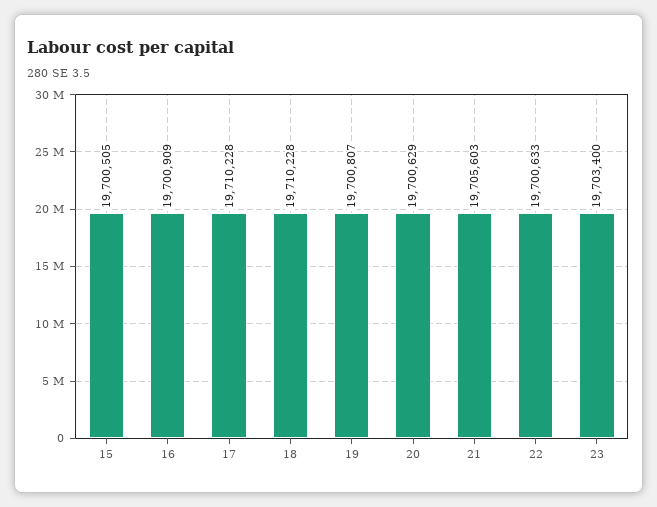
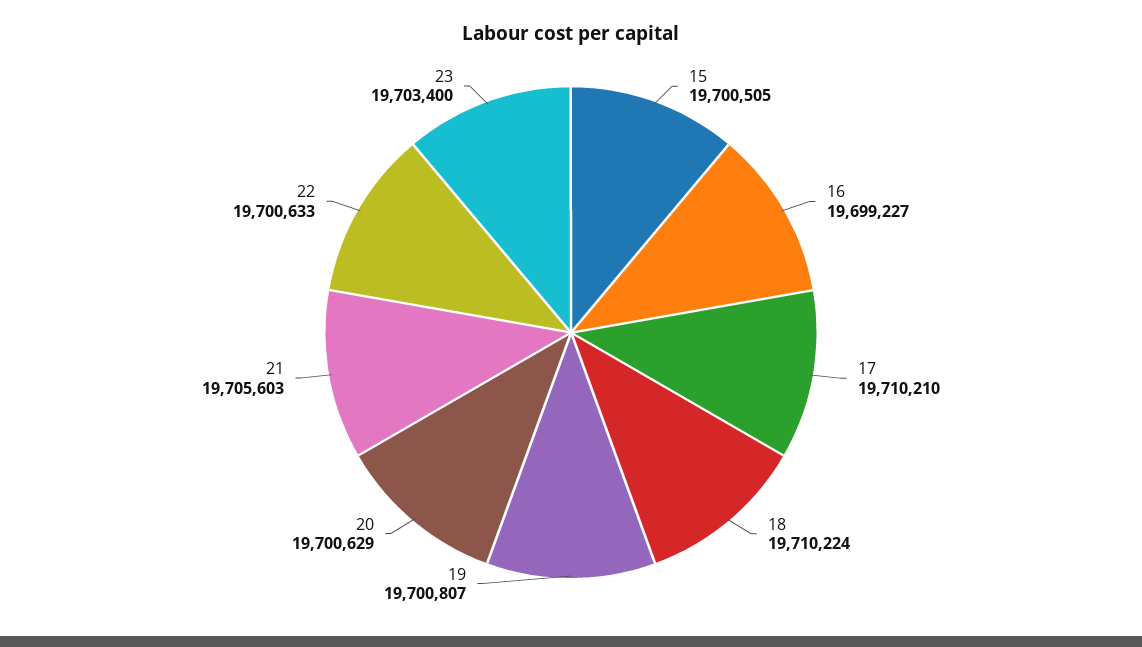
16: 19700909 -> 19699227
17: 19710228 -> 19710210
18: 19710228 -> 19710224

